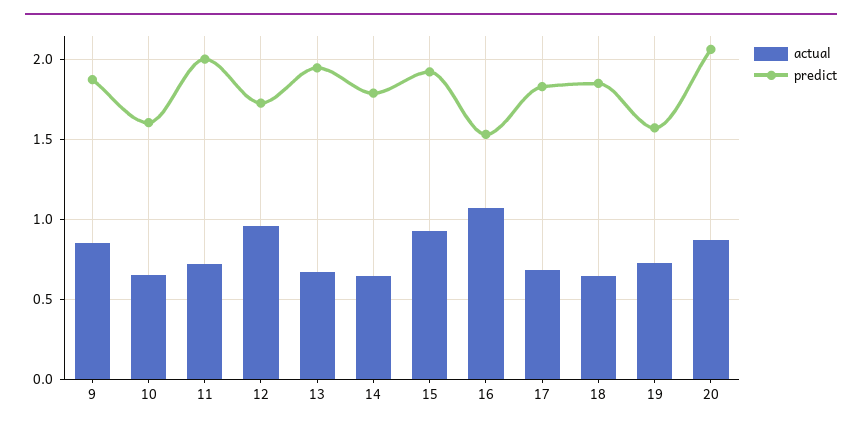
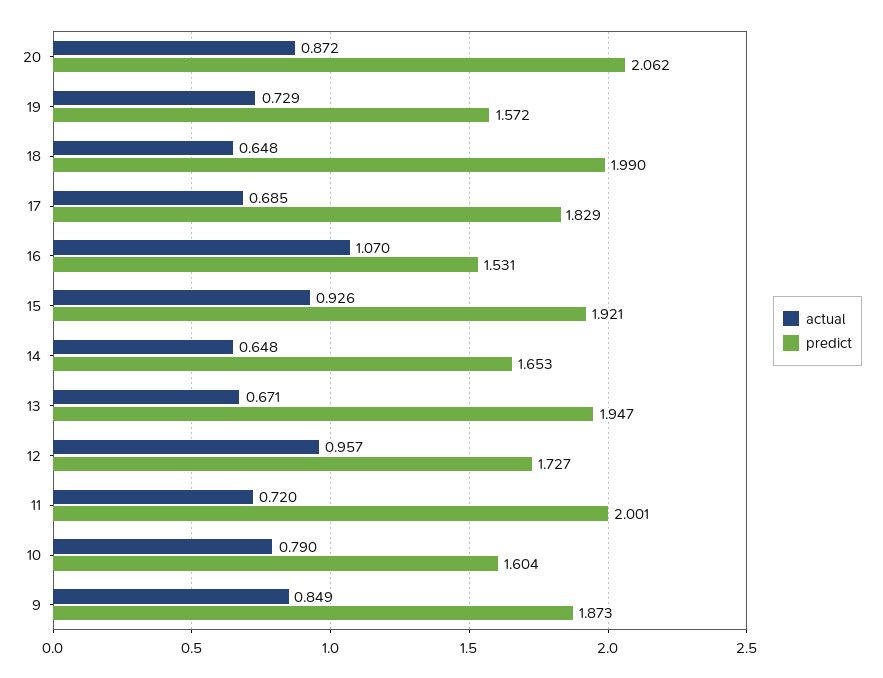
actual, 10: 0.65 -> 0.79
predict, 14: 1.8 -> 1.653
predict, 18: 1.85 -> 1.99

